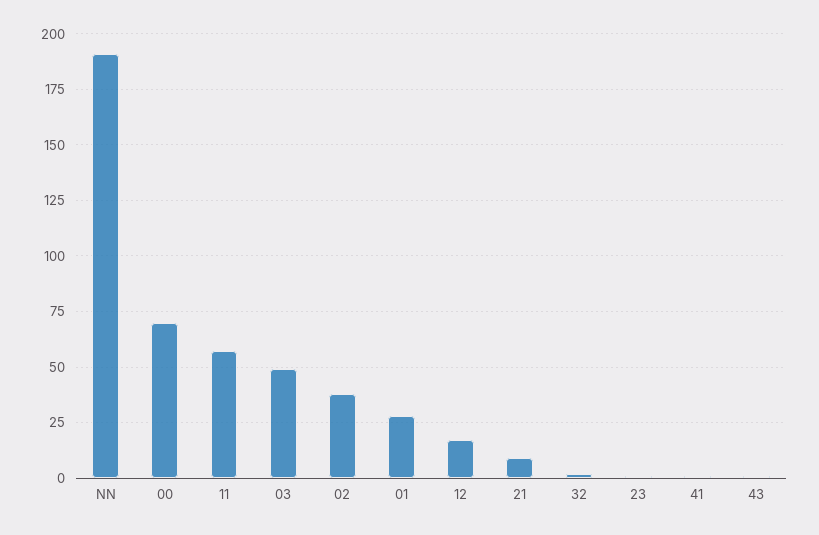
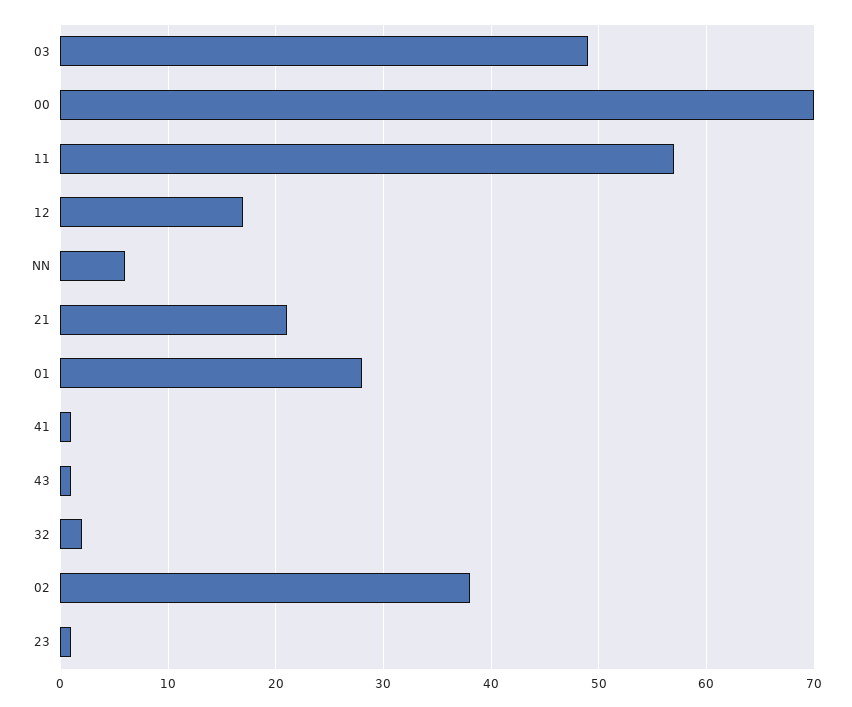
NN: 190 -> 6
21: 10 -> 21

